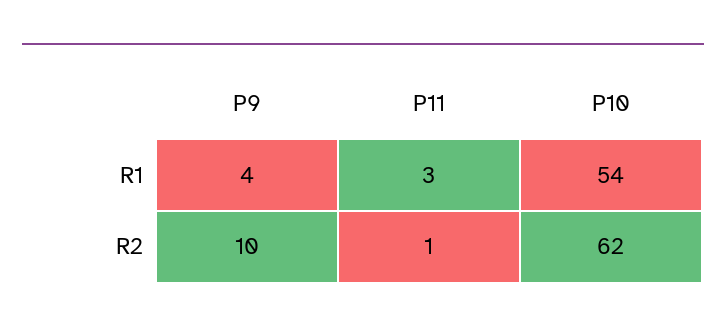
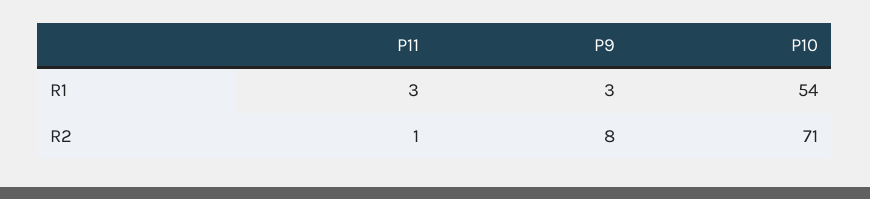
P9, R1: 4 -> 3
P9, R2: 10 -> 8
P10, R2: 62 -> 71

